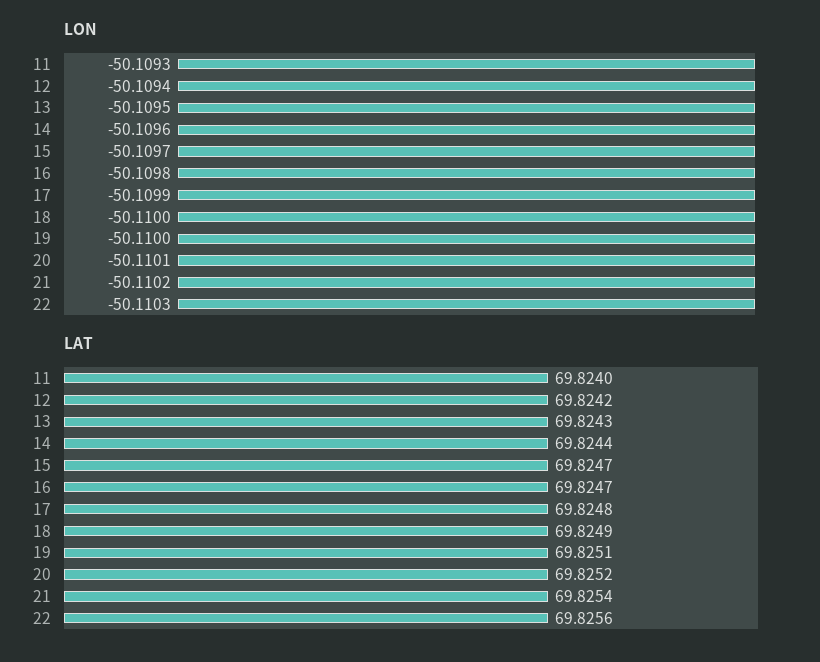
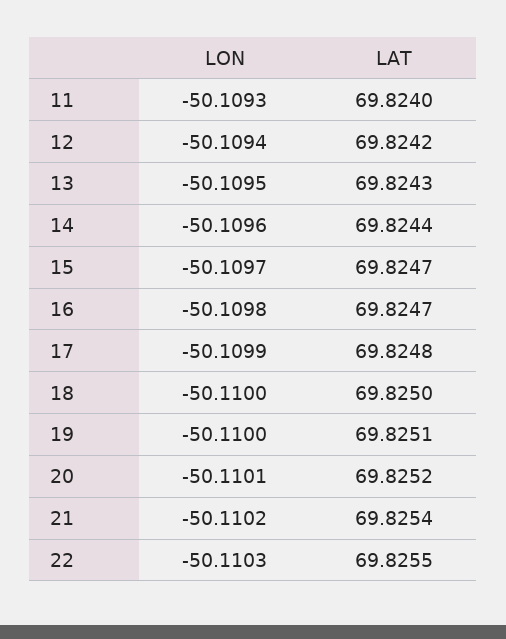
LAT, 18: 69.8249 -> 69.825
LAT, 22: 69.8256 -> 69.8255

